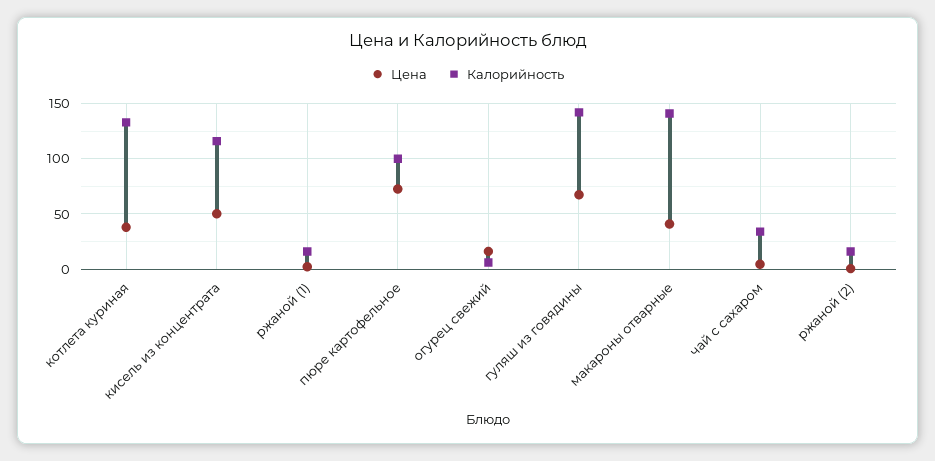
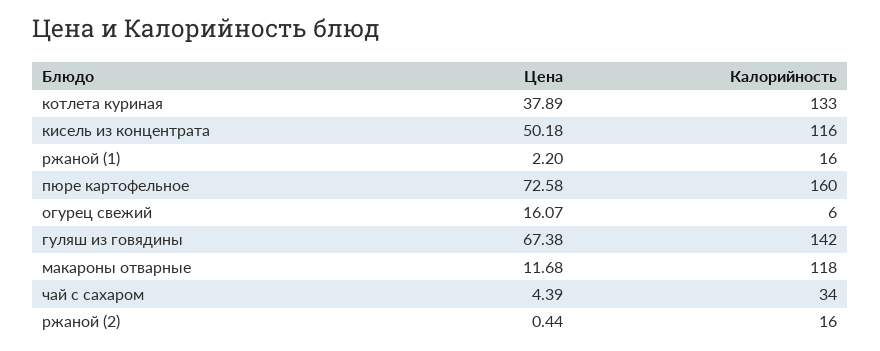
Калорийность, пюре картофельное: 100 -> 160
Цена, макароны отварные: 40 -> 11.68
Калорийность, макароны отварные: 140 -> 118

